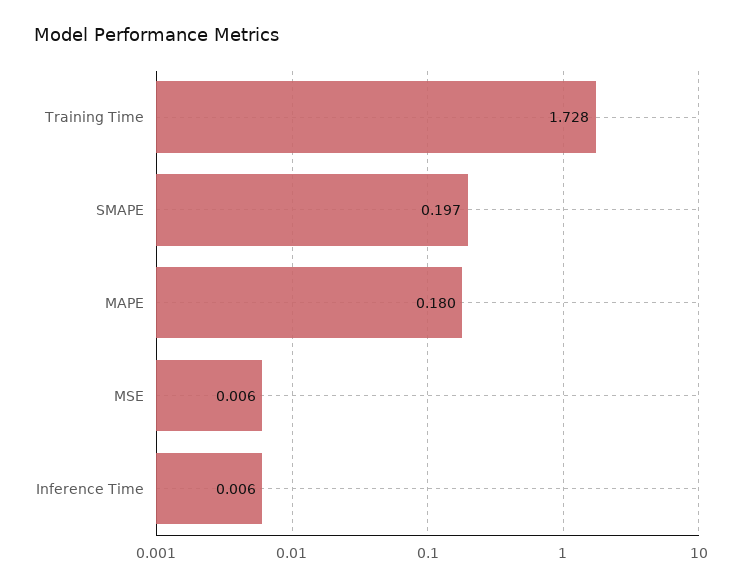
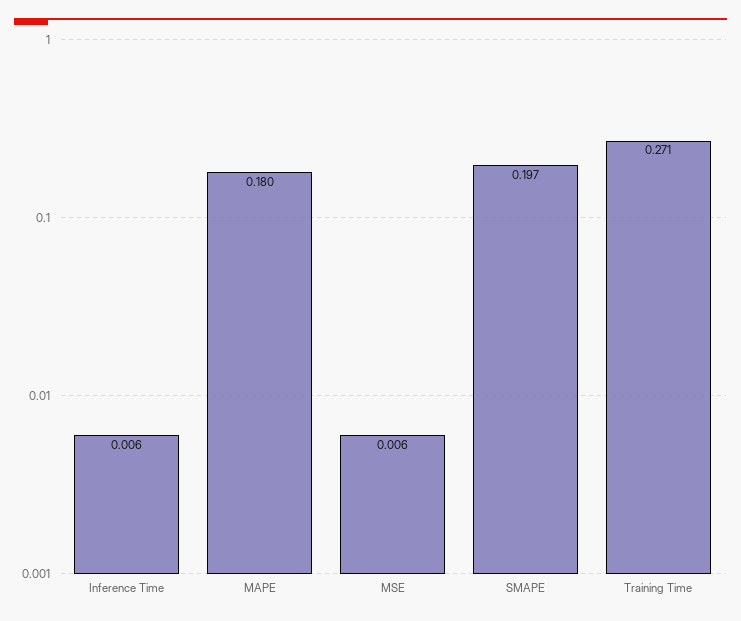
Training Time: 1.728 -> 0.271

